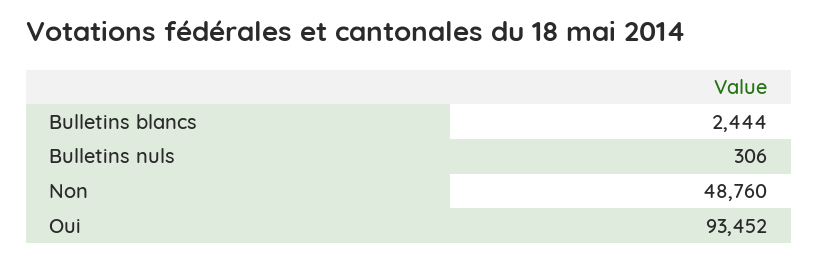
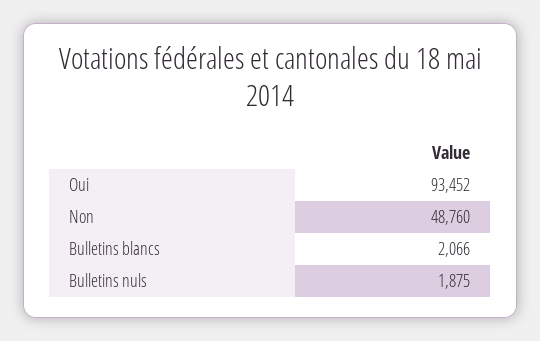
Bulletins blancs: 2444 -> 2066
Bulletins nuls: 306 -> 1875

